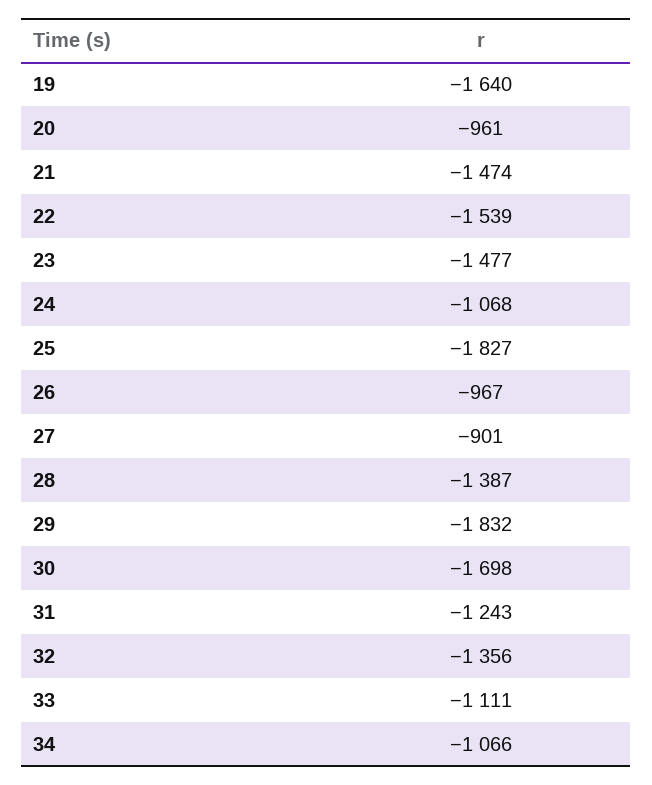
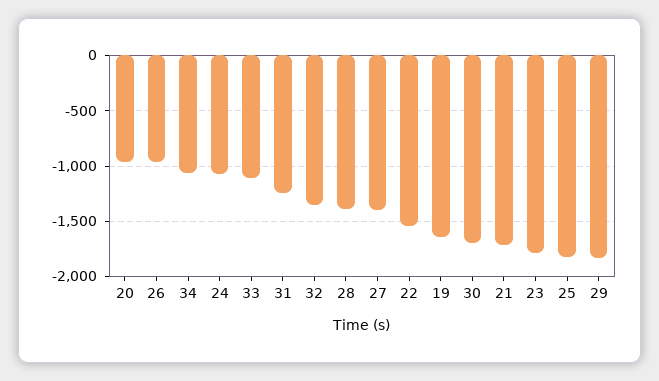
21: -1474 -> -1700
23: -1477 -> -1800
27: -901 -> -1400

